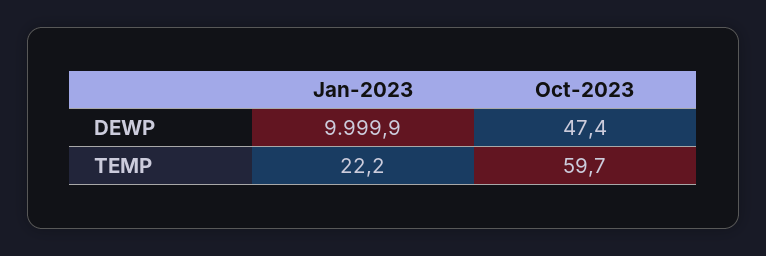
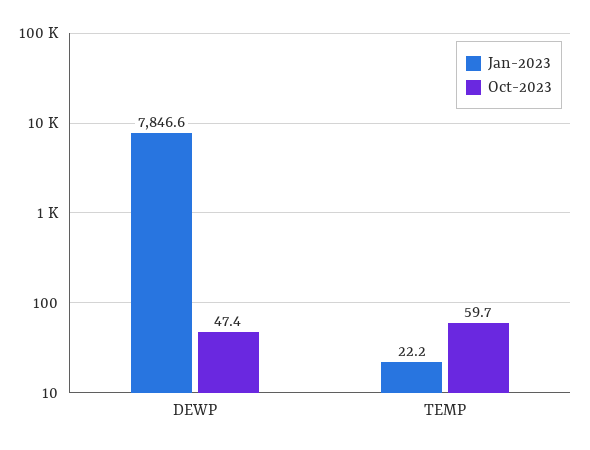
Jan-2023, DEWP: 9999.9 -> 7846.6

